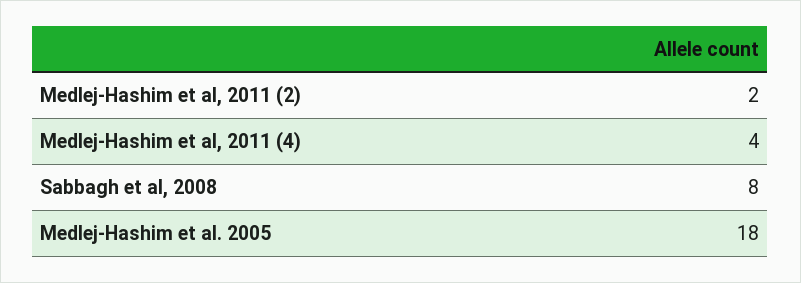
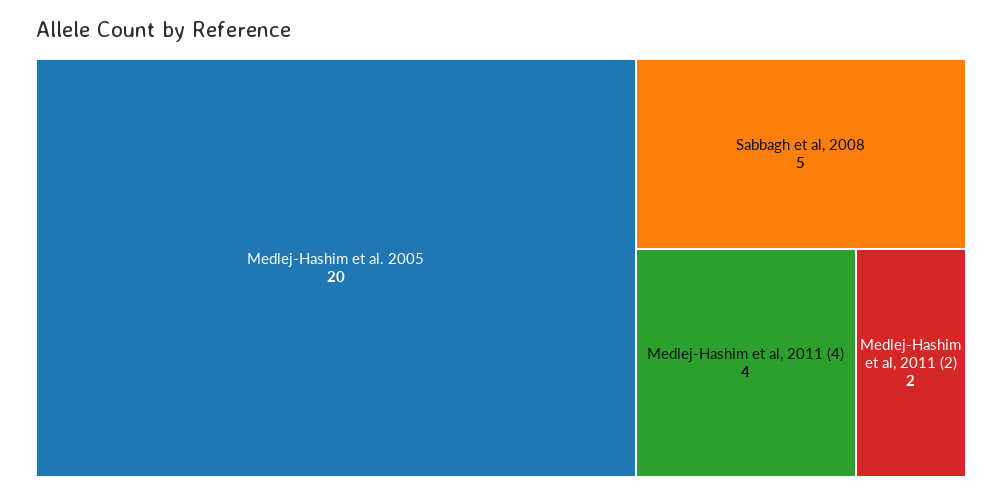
Sabbagh et al, 2008: 8 -> 5
Medlej-Hashim et al. 2005: 18 -> 20

